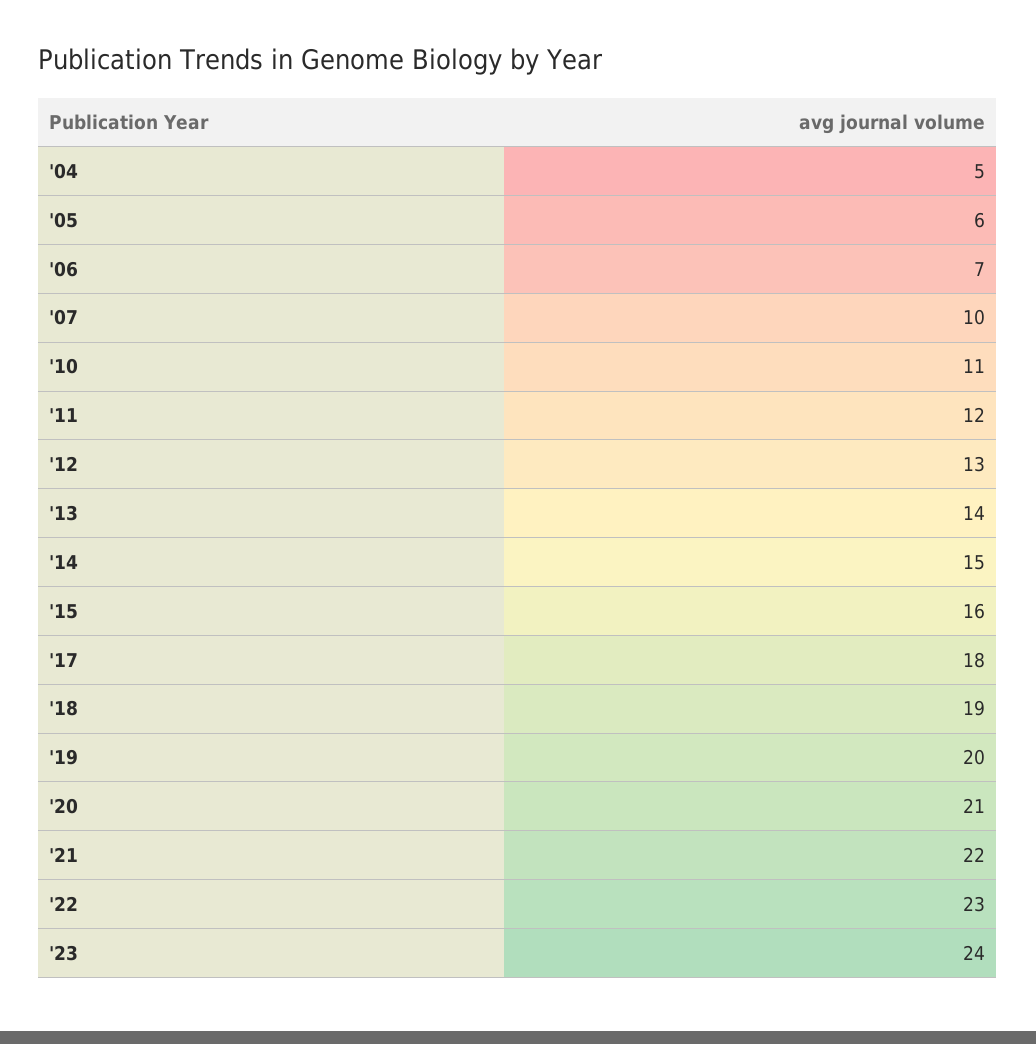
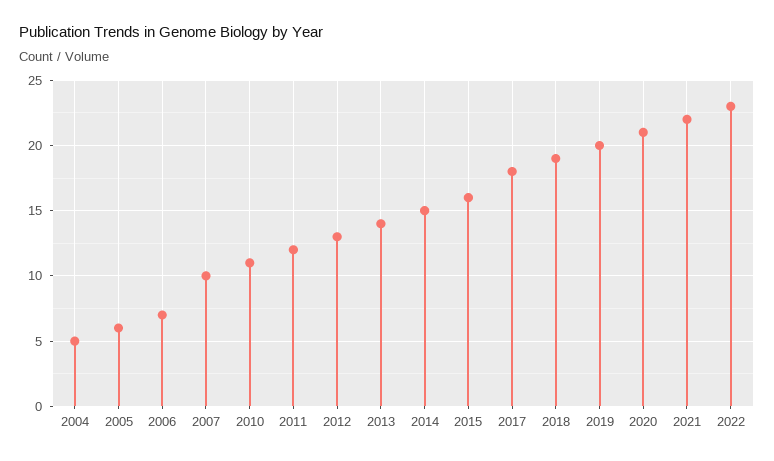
'23: 24 -> none

